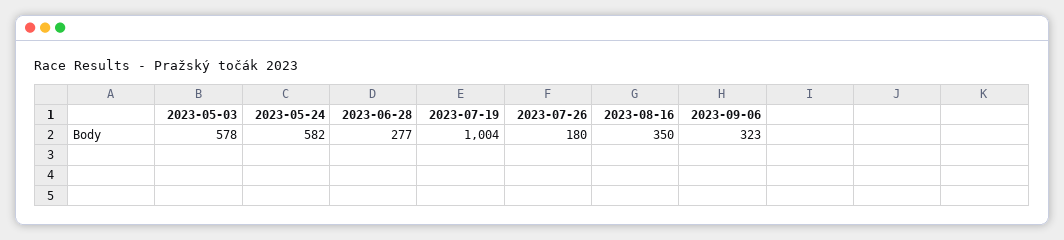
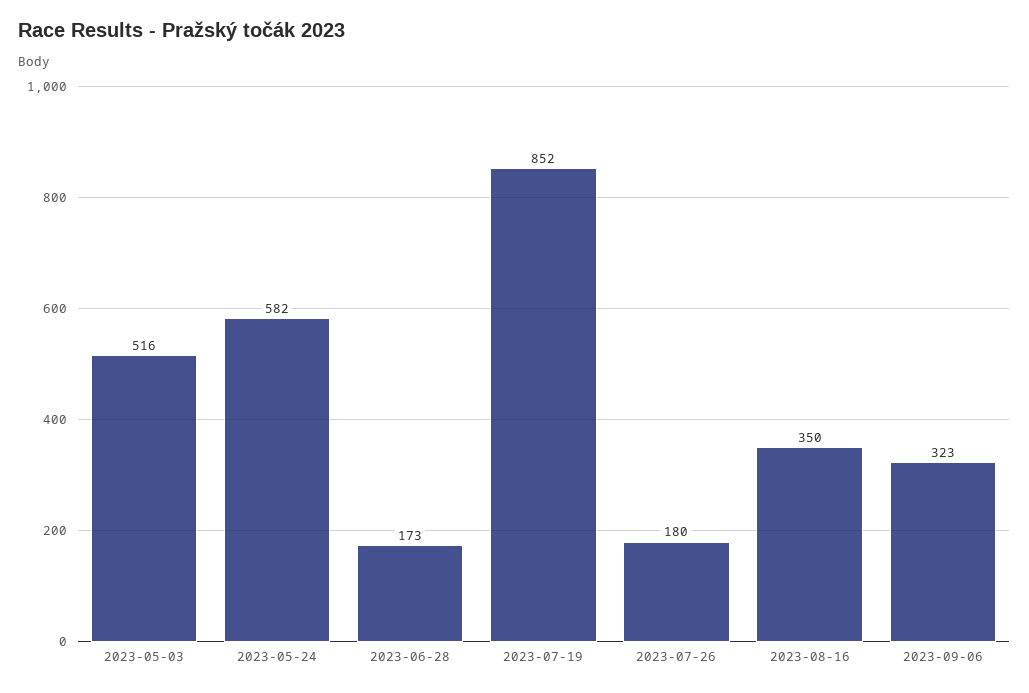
2023-05-03: 578 -> 516
2023-06-28: 277 -> 173
2023-07-19: 1004 -> 852

